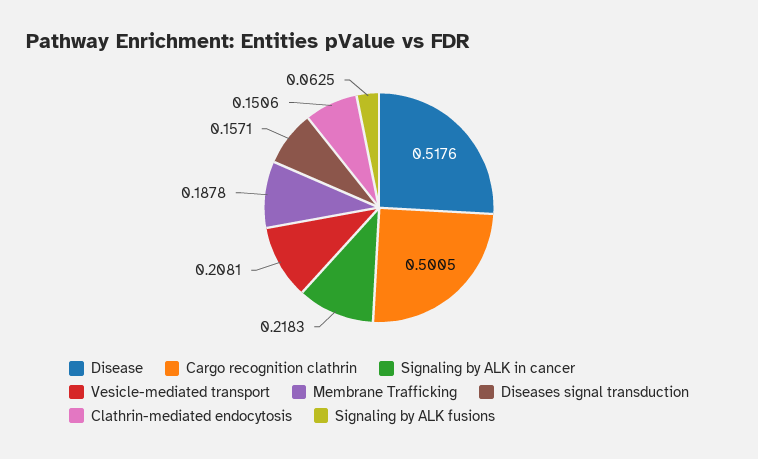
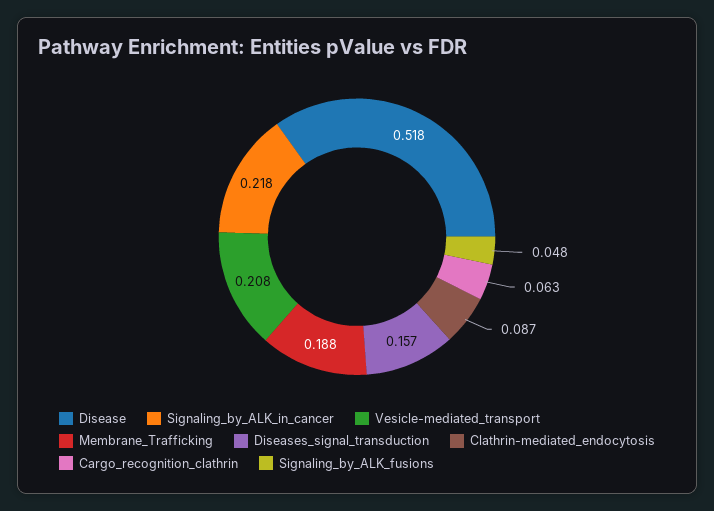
Cargo recognition clathrin: 0.5005 -> 0.063
Clathrin-mediated endocytosis: 0.1506 -> 0.087
Signaling by ALK fusions: 0.0625 -> 0.048

